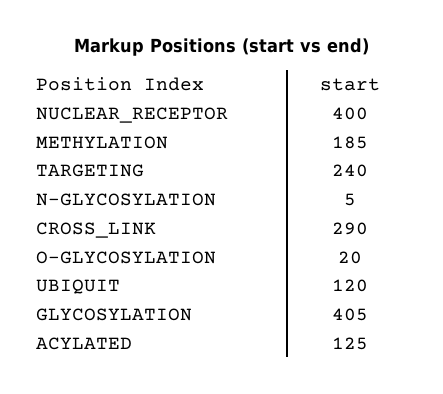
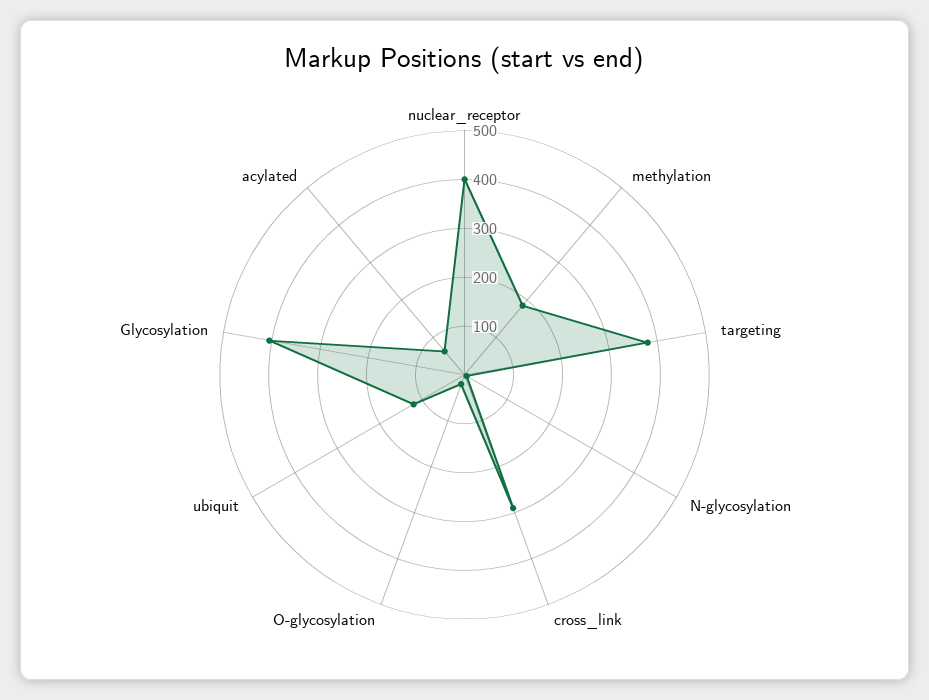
TARGETING: 240 -> 380
ACYLATED: 125 -> 60

